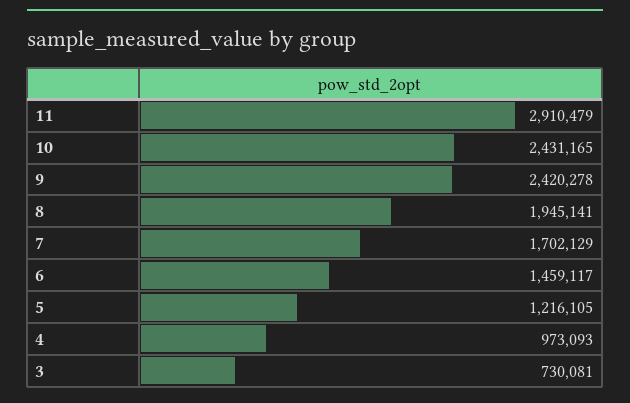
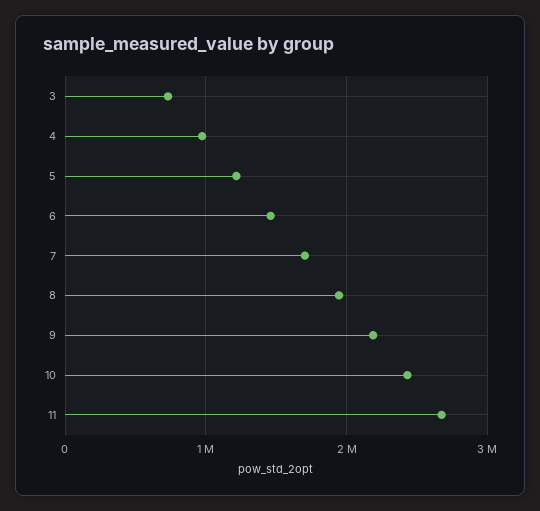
11: 2910479 -> 2700000
9: 2420278 -> 2200000

